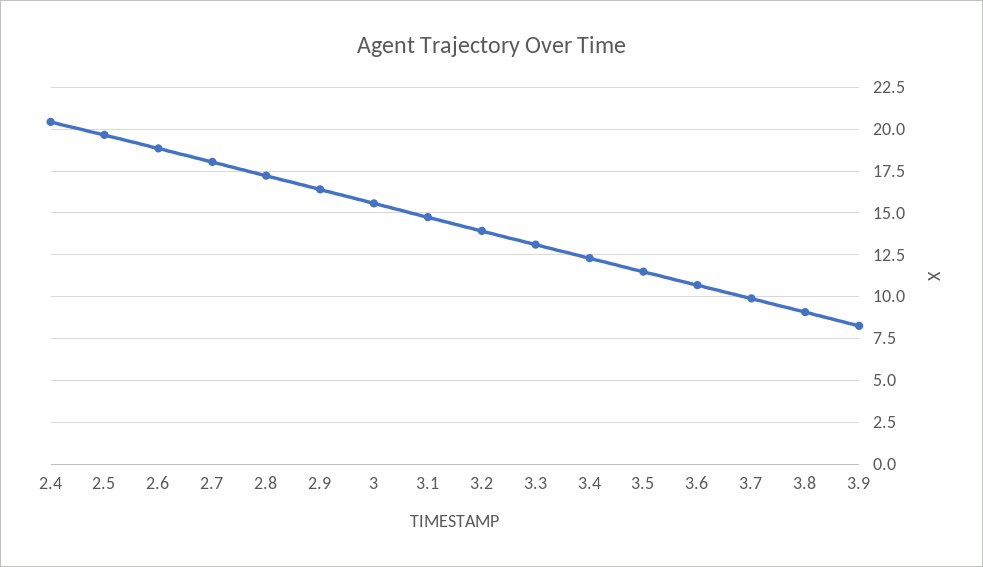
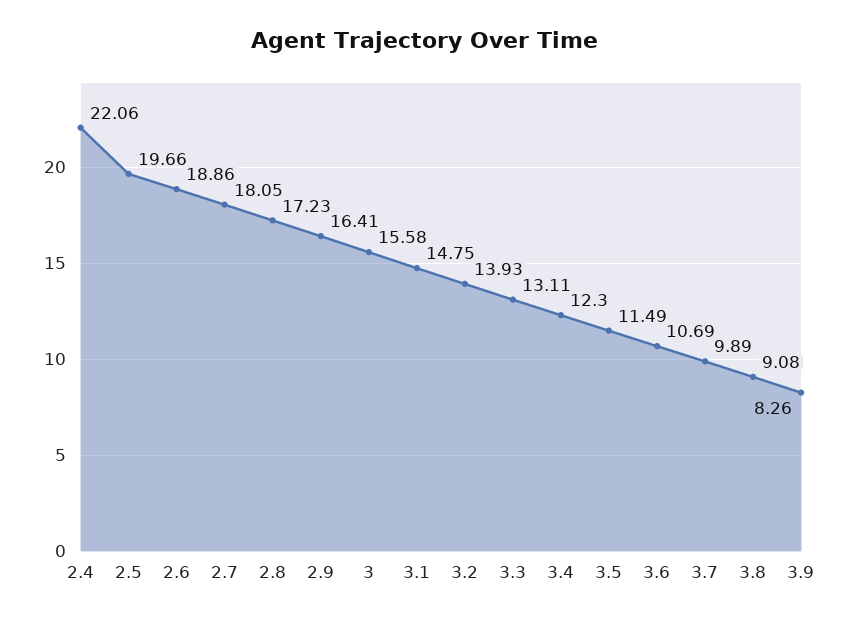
2.4: 20.5 -> 22.06

